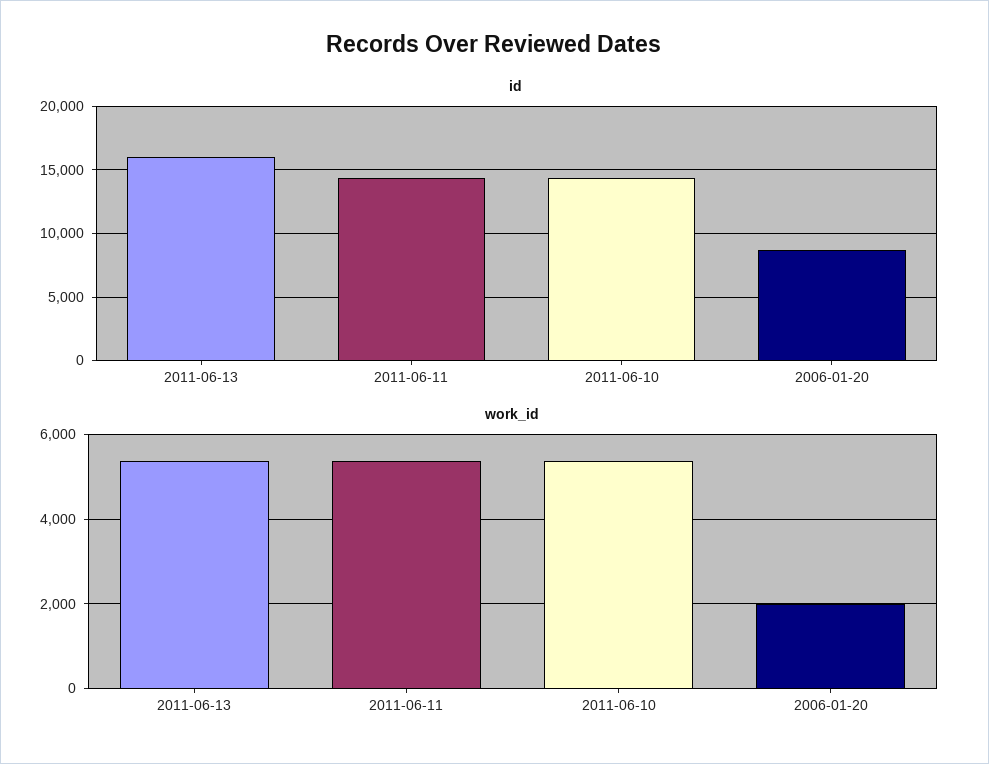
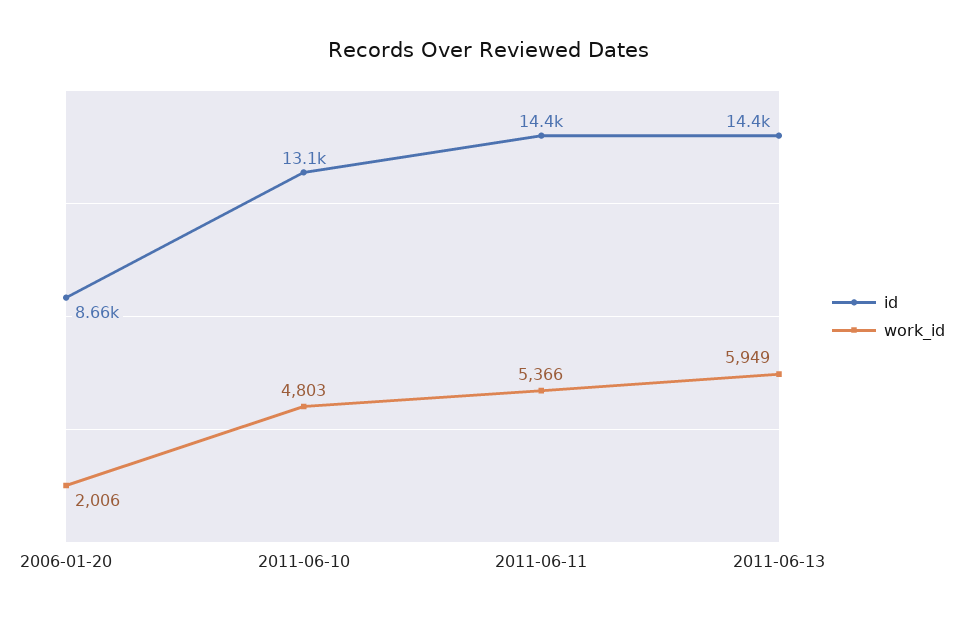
id, 2011-06-13: 16000 -> 14400
id, 2011-06-10: 14500 -> 13100
work_id, 2011-06-13: 5400 -> 5949
work_id, 2011-06-10: 5400 -> 4803

